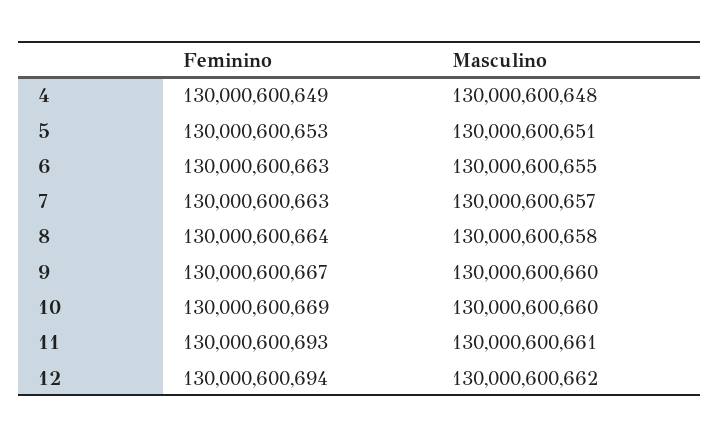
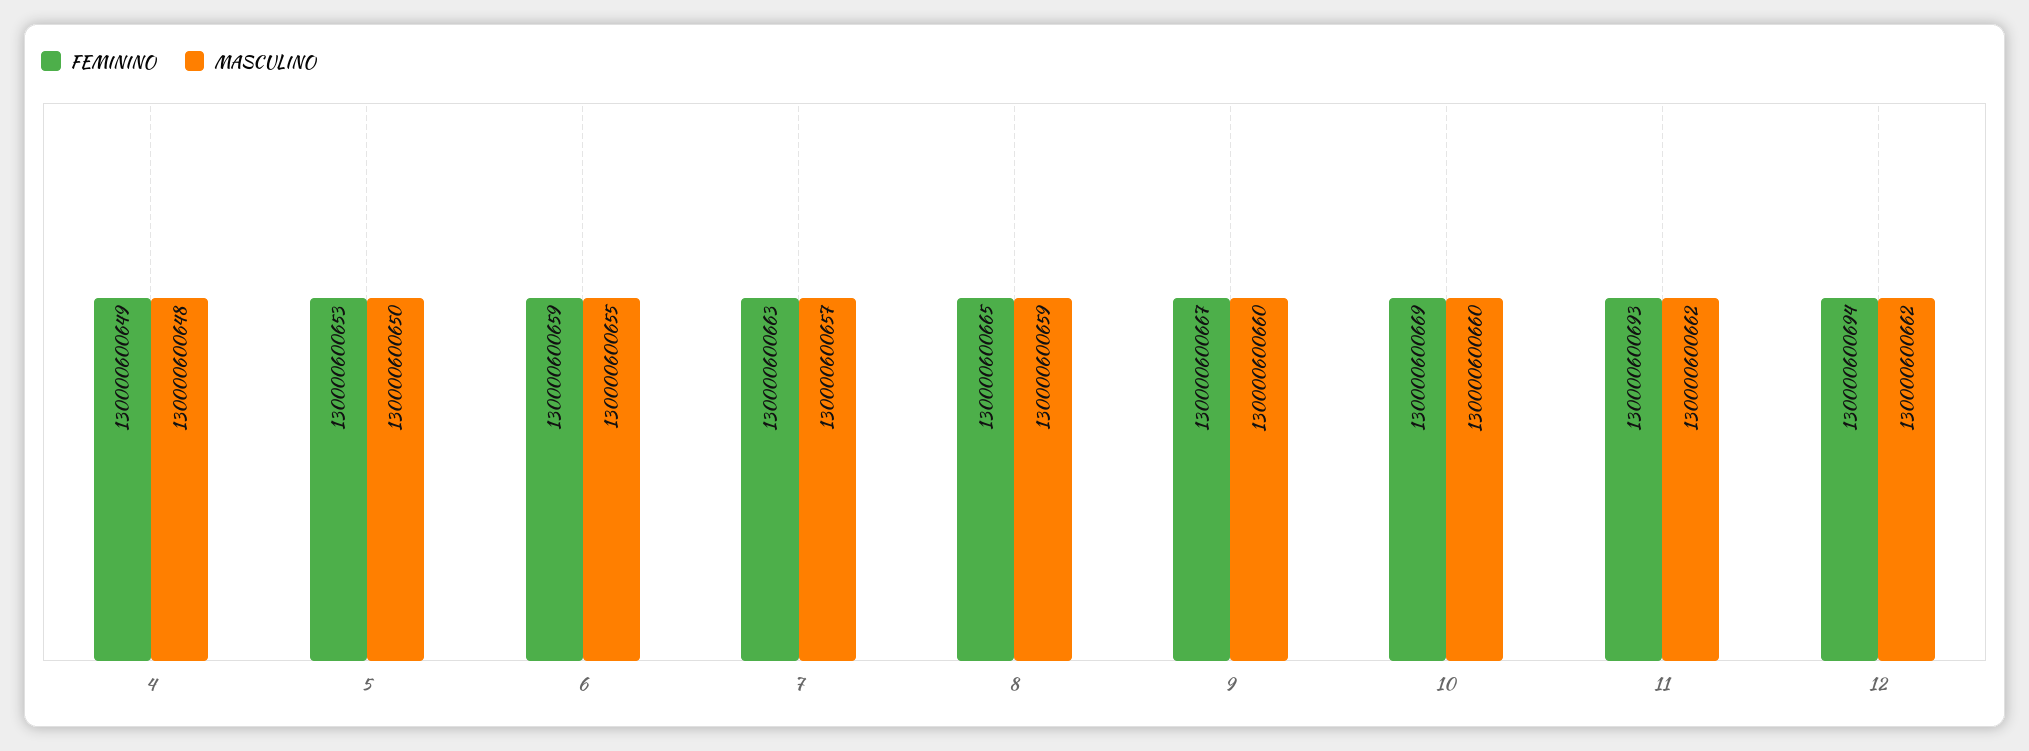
Masculino, 5: 130000600651 -> 130000600650
Feminino, 6: 130000600663 -> 130000600659
Feminino, 8: 130000600664 -> 130000600665
Masculino, 8: 130000600658 -> 130000600659
Masculino, 11: 130000600661 -> 130000600662

